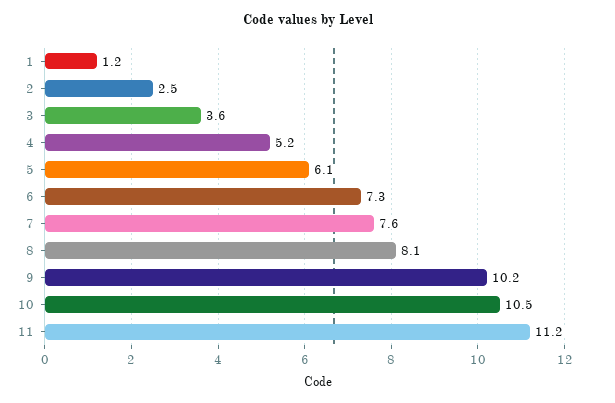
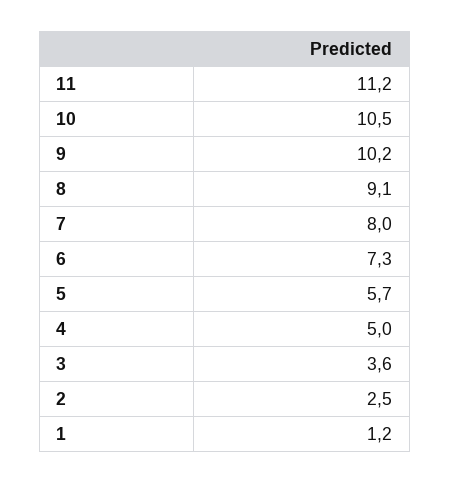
4: 5.2 -> 5
5: 6.1 -> 5.7
7: 7.6 -> 8
8: 8.1 -> 9.1

